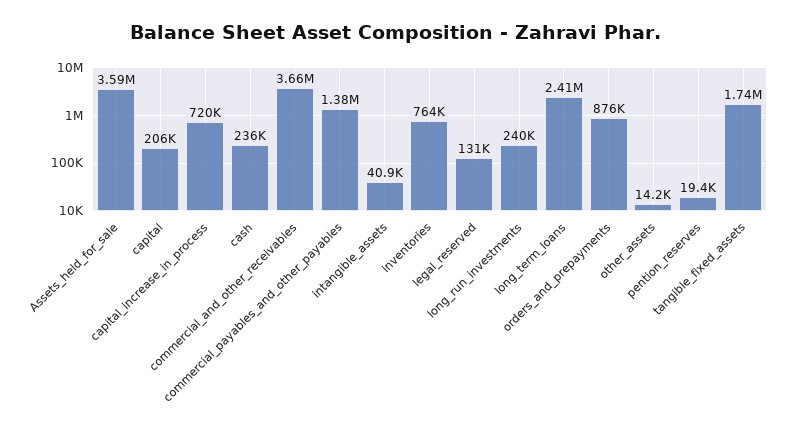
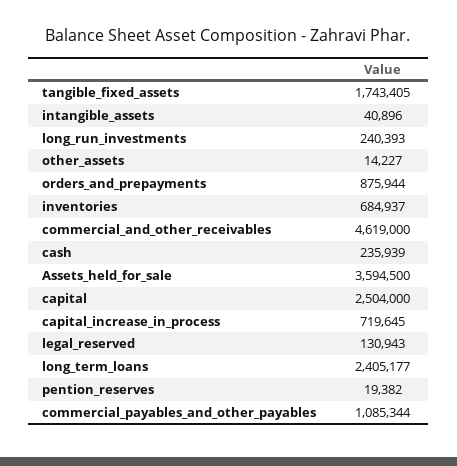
capital: 206000 -> 2504000
commercial_and_other_receivables: 3660000 -> 4619000
commercial_payables_and_other_payables: 1380000 -> 1085344
inventories: 764000 -> 684937

